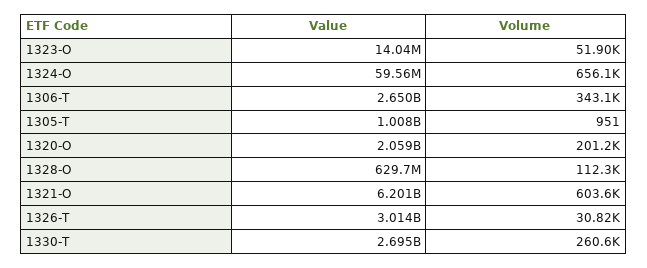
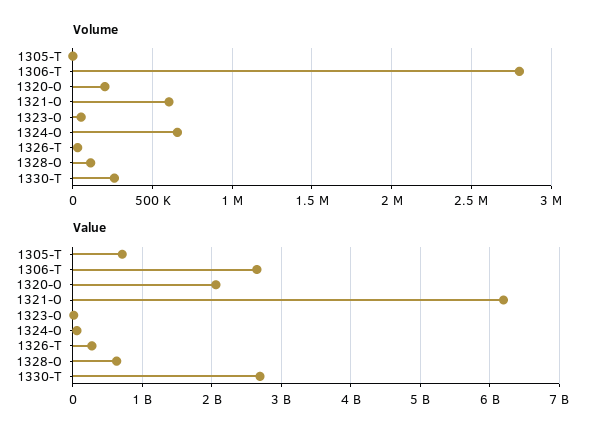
Volume, 1306-T: 343100 -> 2800000
Value, 1305-T: 1008000000 -> 700000000
Value, 1326-T: 3014000000 -> 300000000

